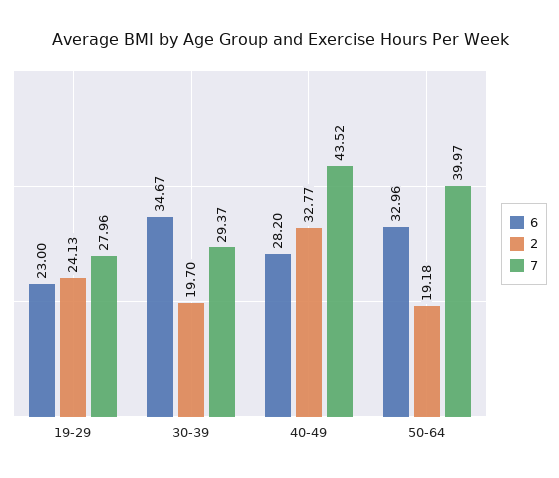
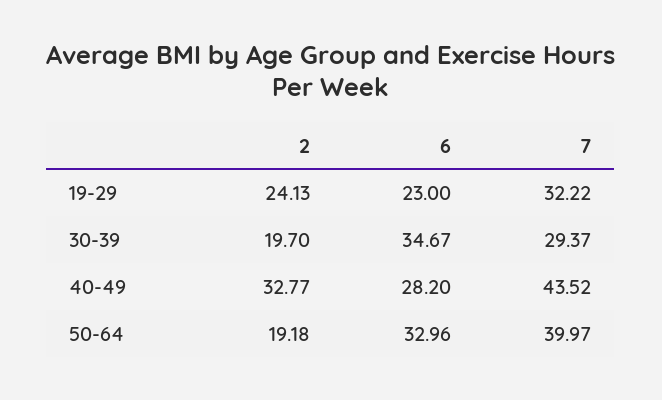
7, 19-29: 27.96 -> 32.22

